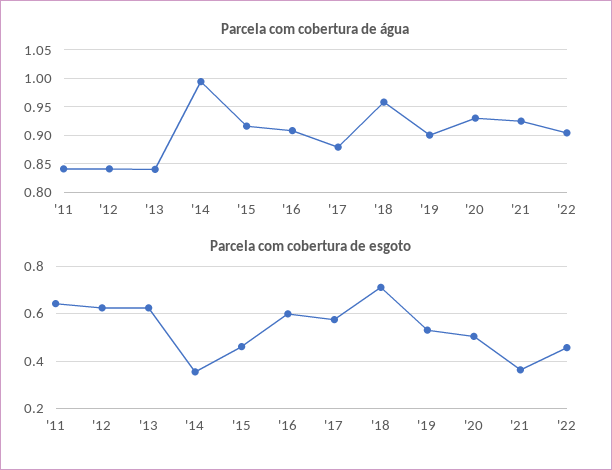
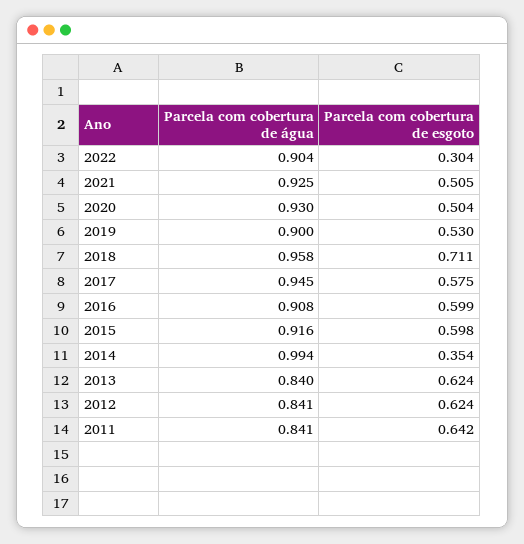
Parcela com cobertura de água, '17: 0.875 -> 0.945
Parcela com cobertura de esgoto, '15: 0.45 -> 0.598
Parcela com cobertura de esgoto, '21: 0.35 -> 0.505
Parcela com cobertura de esgoto, '22: 0.45 -> 0.304

